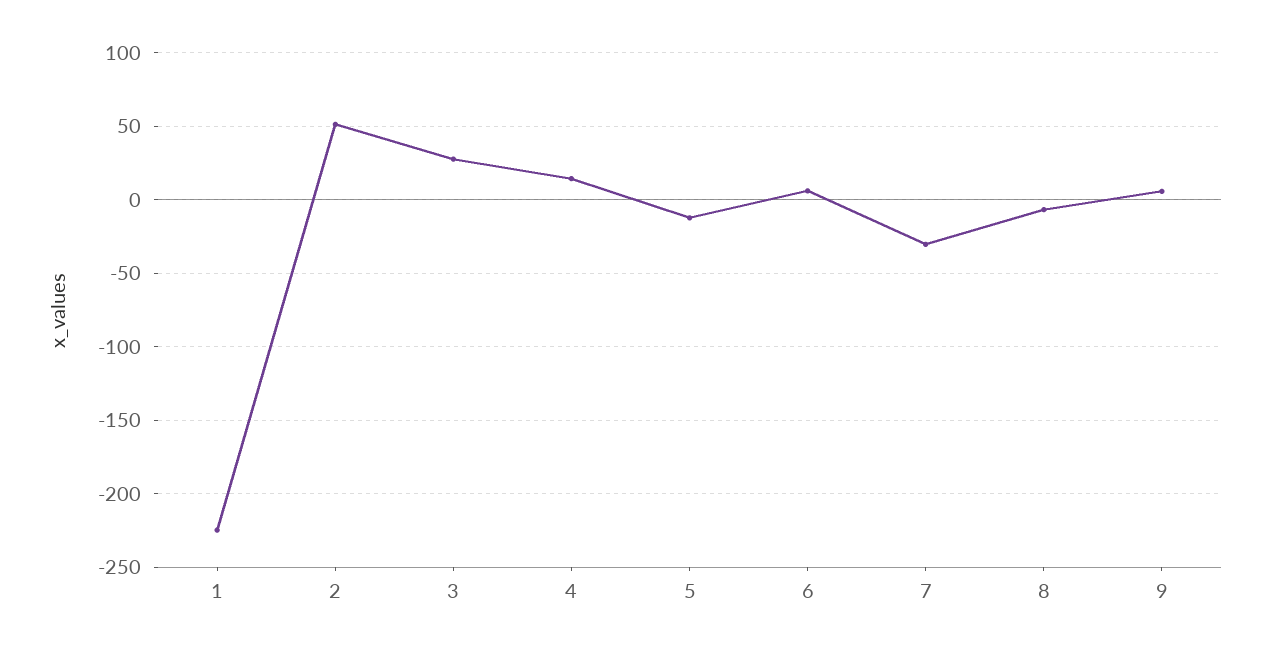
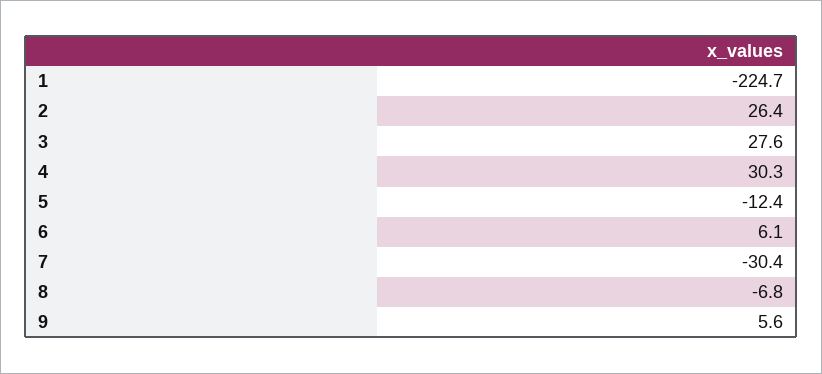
2: 50 -> 26.4
4: 15 -> 30.3

